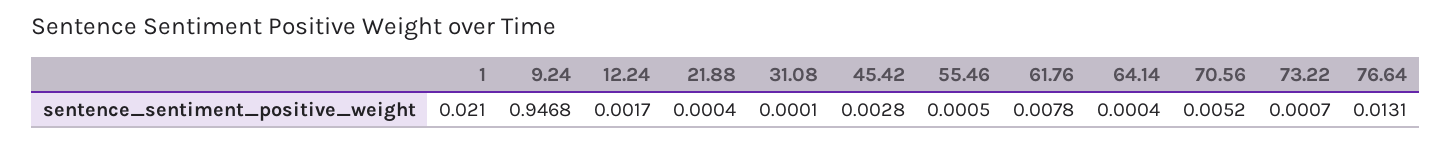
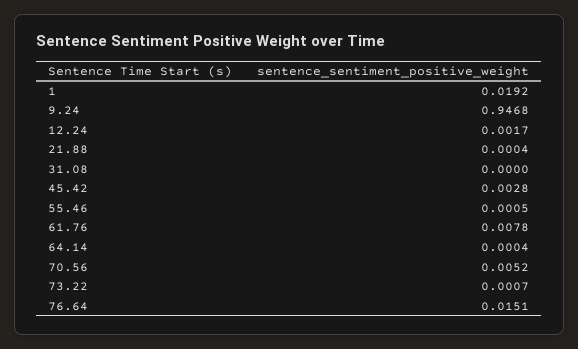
1: 0.021 -> 0.0192
31.08: 0.0001 -> 0
76.64: 0.0131 -> 0.0151

